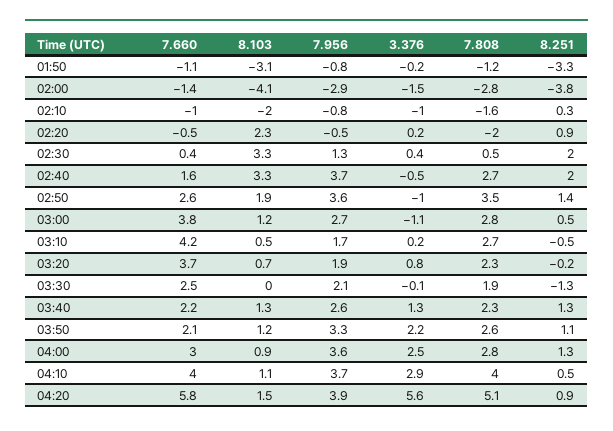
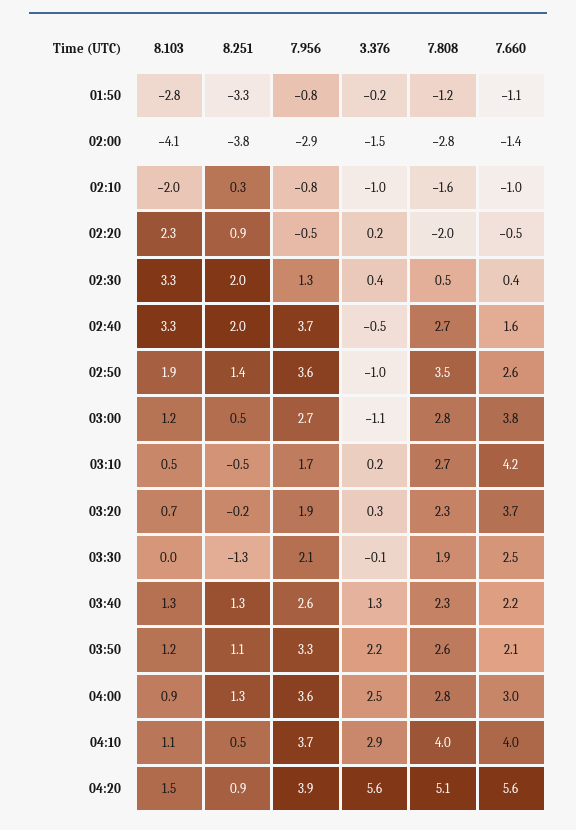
8.103, 01:50: -3.1 -> -2.8
3.376, 03:20: 0.8 -> 0.3
7.660, 04:20: 5.8 -> 5.6

